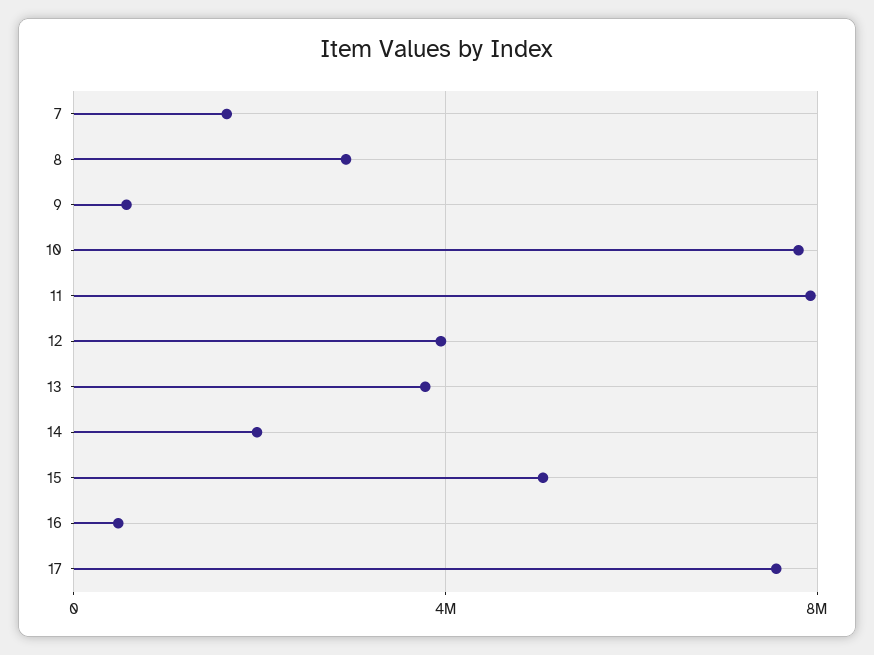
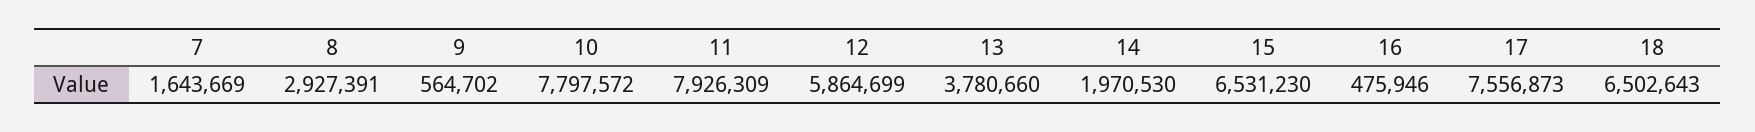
12: 4000000 -> 5864699
15: 5000000 -> 6531230
18: none -> 6502643

